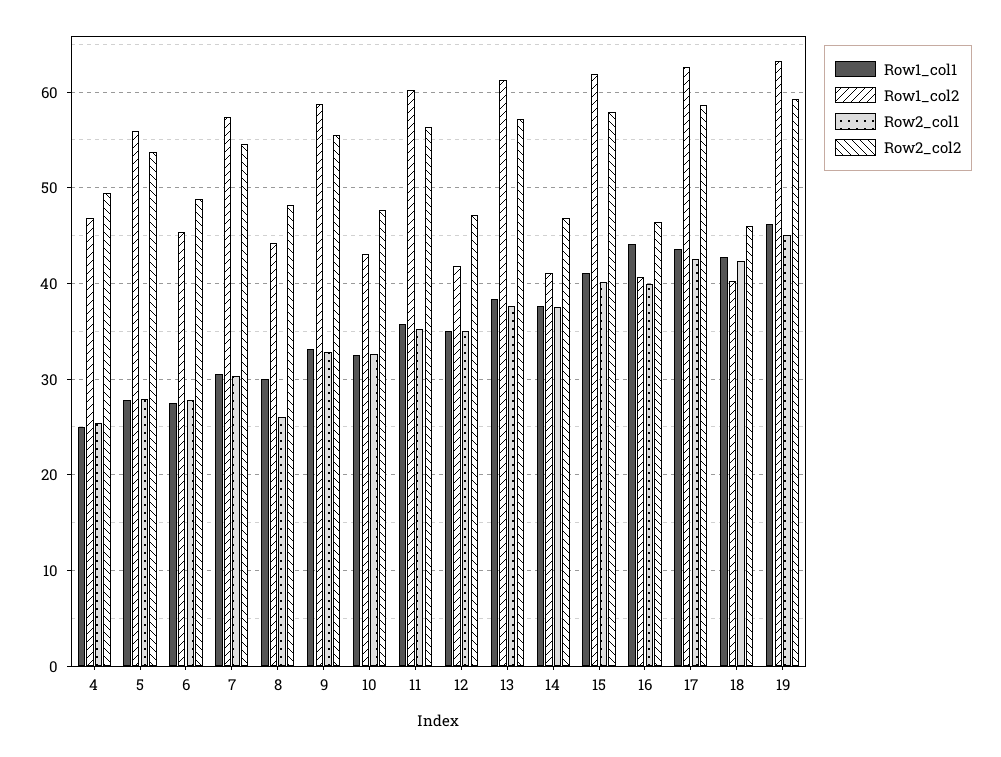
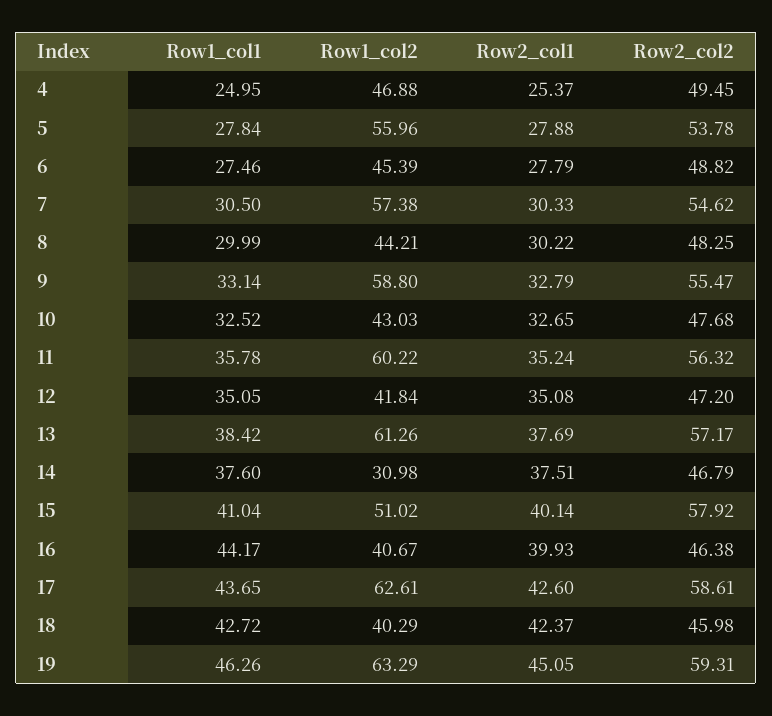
Row2_col1, 8: 26 -> 30.22
Row1_col2, 14: 41 -> 30.98
Row1_col2, 15: 62 -> 51.02

